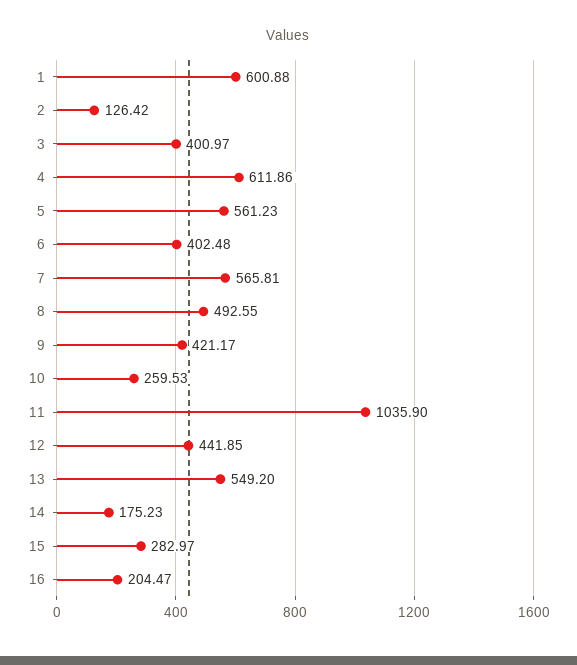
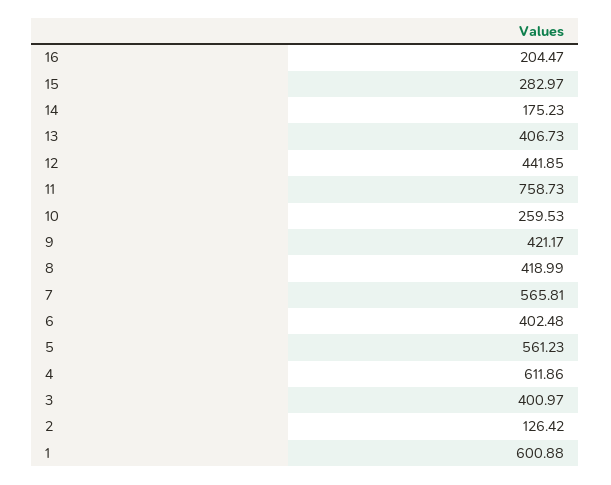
8: 492.55 -> 418.99
11: 1035.9 -> 758.73
13: 549.2 -> 406.73

